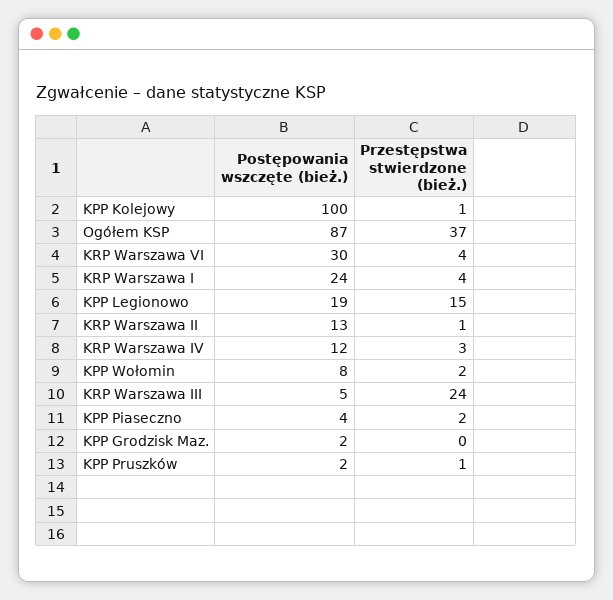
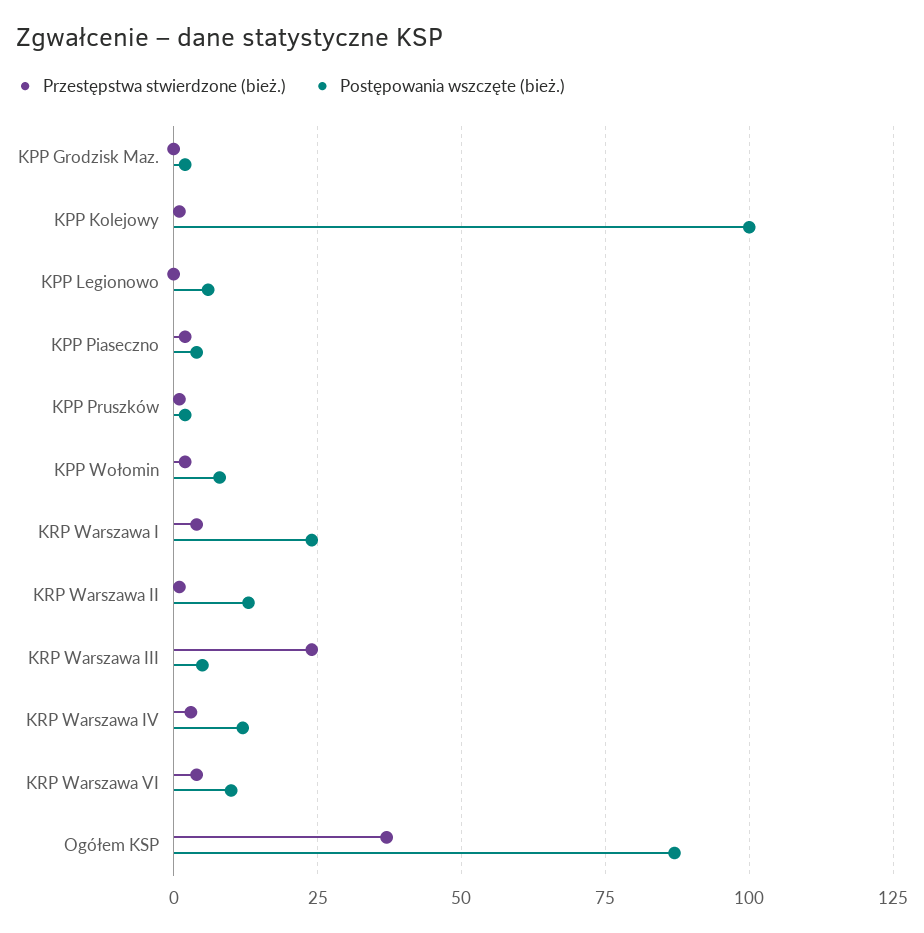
Postępowania wszczęte (bież.), KRP Warszawa VI: 30 -> 10
Postępowania wszczęte (bież.), KPP Legionowo: 19 -> 5
Przestępstwa stwierdzone (bież.), KPP Legionowo: 15 -> 0

